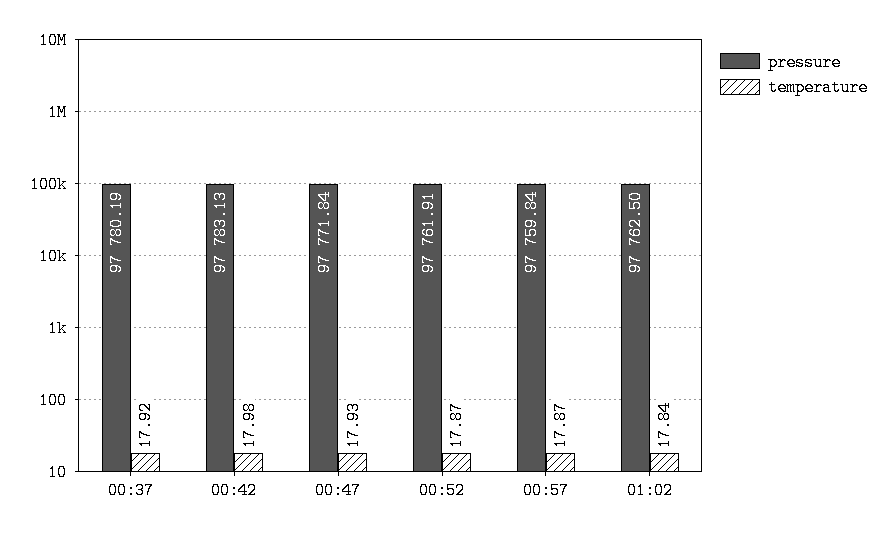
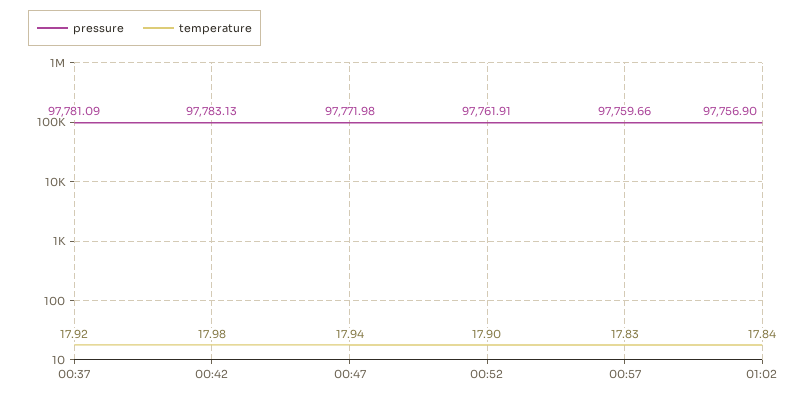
pressure, 00:37: 97780.19 -> 97781.09
pressure, 00:47: 97771.84 -> 97771.98
temperature, 00:47: 17.93 -> 17.94
temperature, 00:52: 17.87 -> 17.9
pressure, 00:57: 97759.84 -> 97759.66
temperature, 00:57: 17.87 -> 17.83
pressure, 01:02: 97762.5 -> 97756.9

